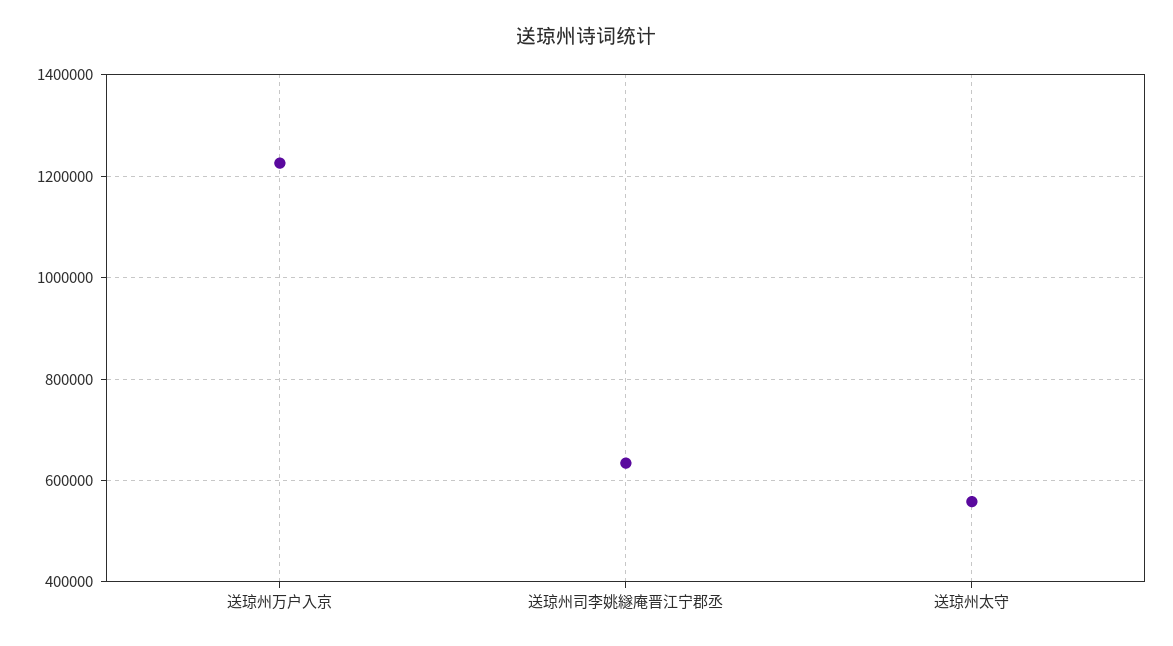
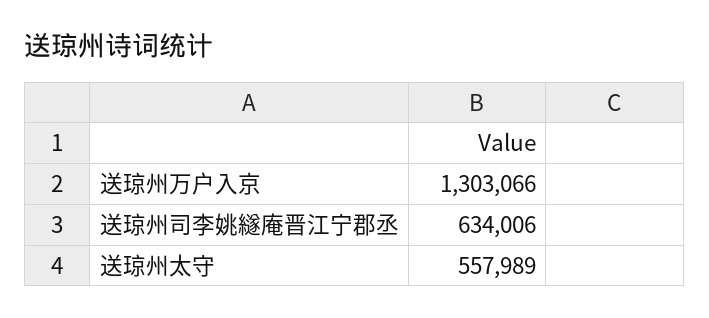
送琼州万户入京: 1220000 -> 1303066

